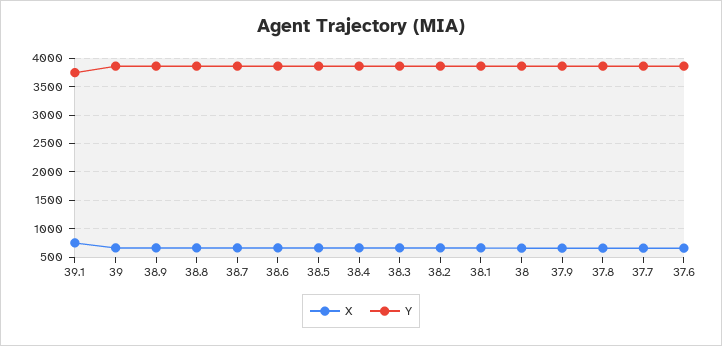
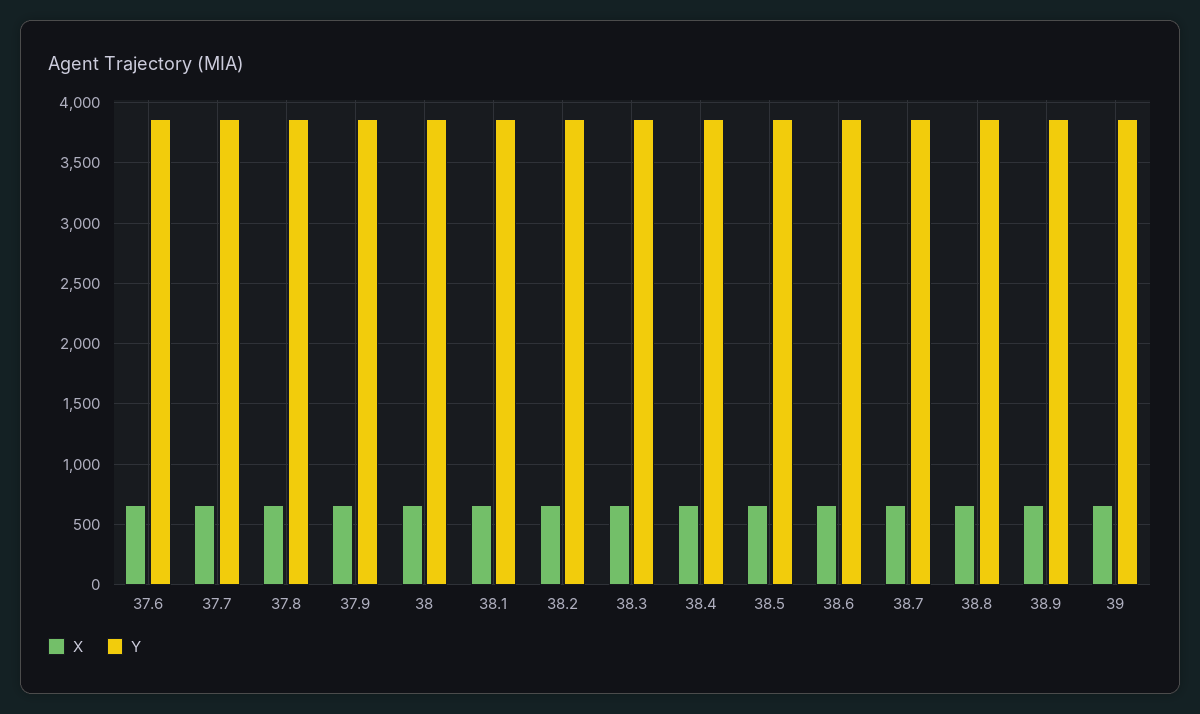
X, 39.1: 750 -> none
Y, 39.1: 3750 -> none

